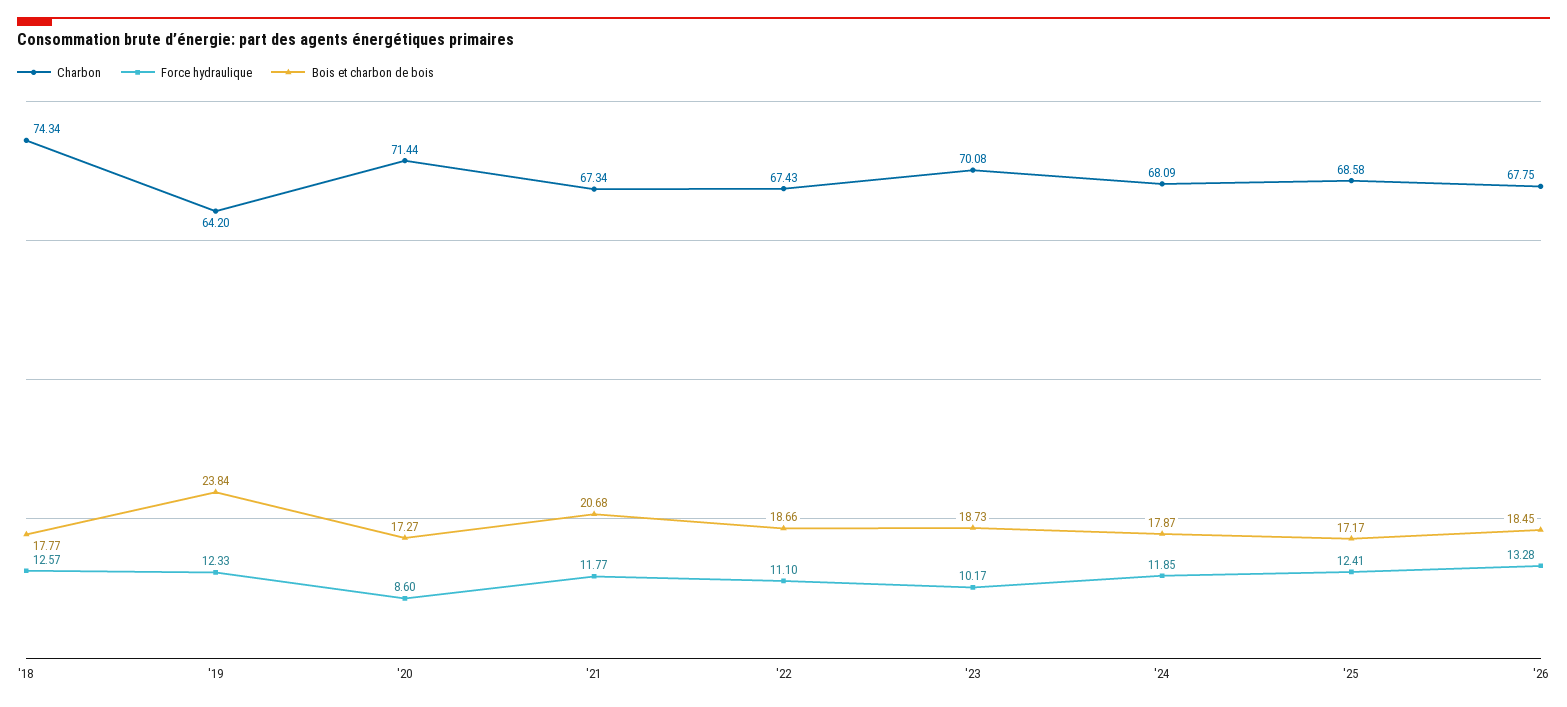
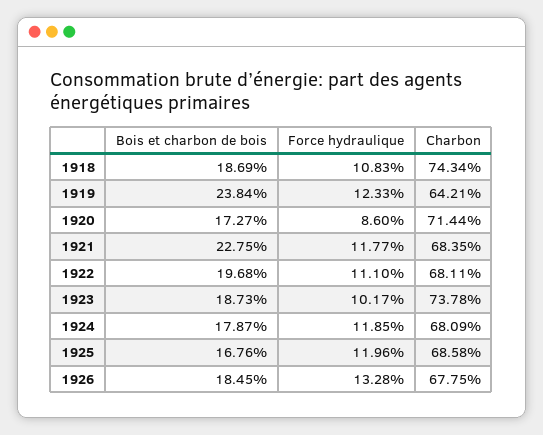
Force hydraulique, '18: 12.57 -> 10.83
Bois et charbon de bois, '18: 17.77 -> 18.69
Charbon, '19: 64.2 -> 64.21
Charbon, '21: 67.34 -> 68.35
Bois et charbon de bois, '21: 20.68 -> 22.75
Charbon, '22: 67.43 -> 68.11
Bois et charbon de bois, '22: 18.66 -> 19.68
Charbon, '23: 70.08 -> 73.78
Force hydraulique, '25: 12.41 -> 11.96
Bois et charbon de bois, '25: 17.17 -> 16.76

